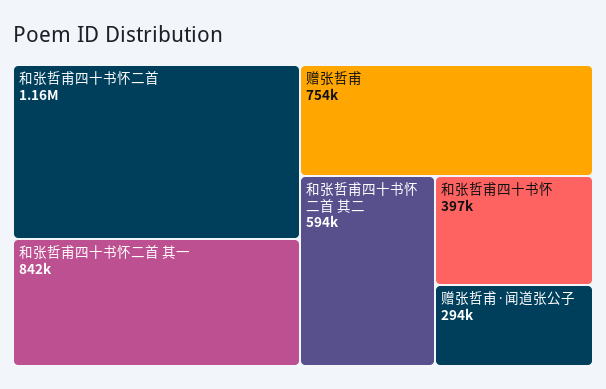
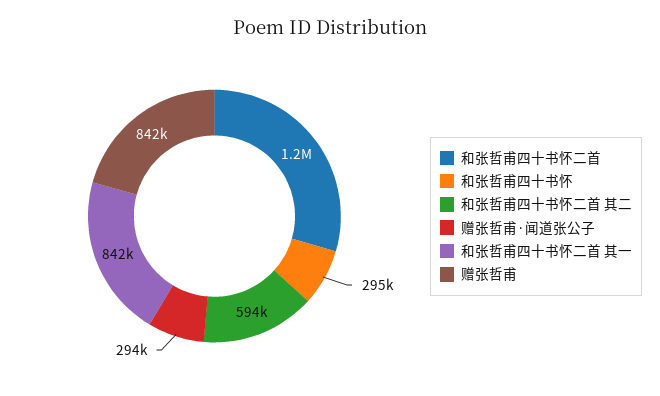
赠张哲甫: 754000 -> 842000
和张哲甫四十书怀: 397000 -> 295000

